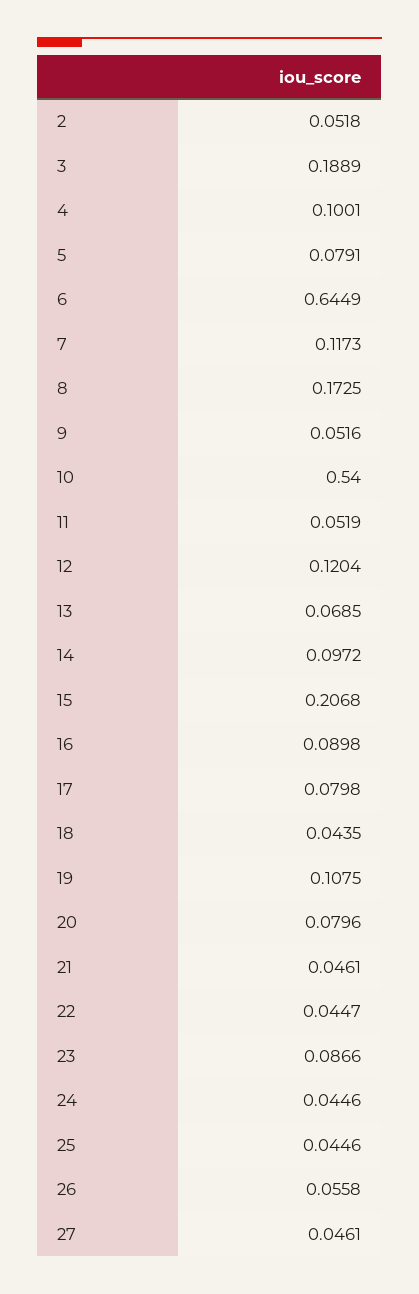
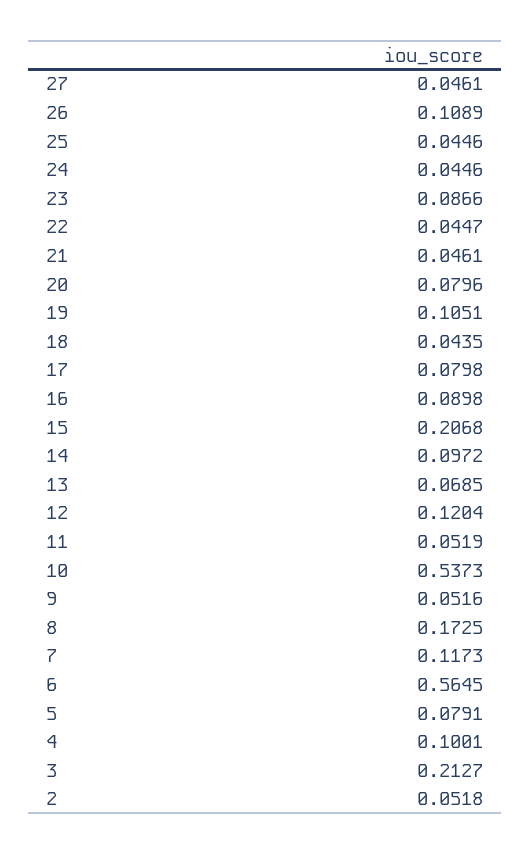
3: 0.1889 -> 0.2127
6: 0.6449 -> 0.5645
10: 0.54 -> 0.5373
19: 0.1075 -> 0.1051
26: 0.0558 -> 0.1089

